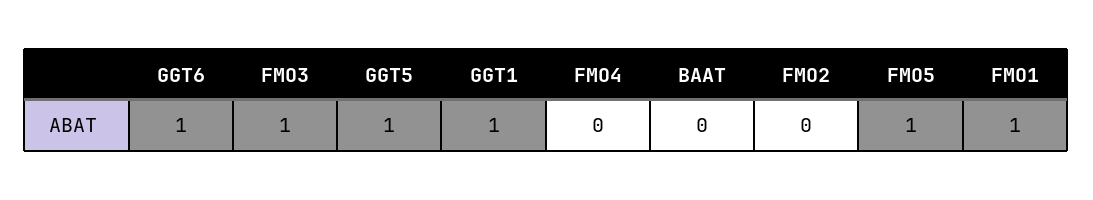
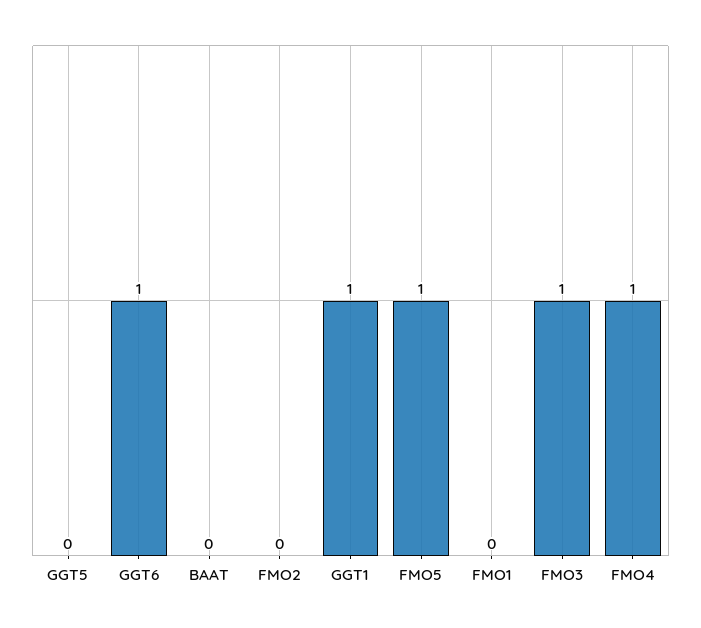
GGT5: 1 -> 0
FMO4: 0 -> 1
FMO1: 1 -> 0

